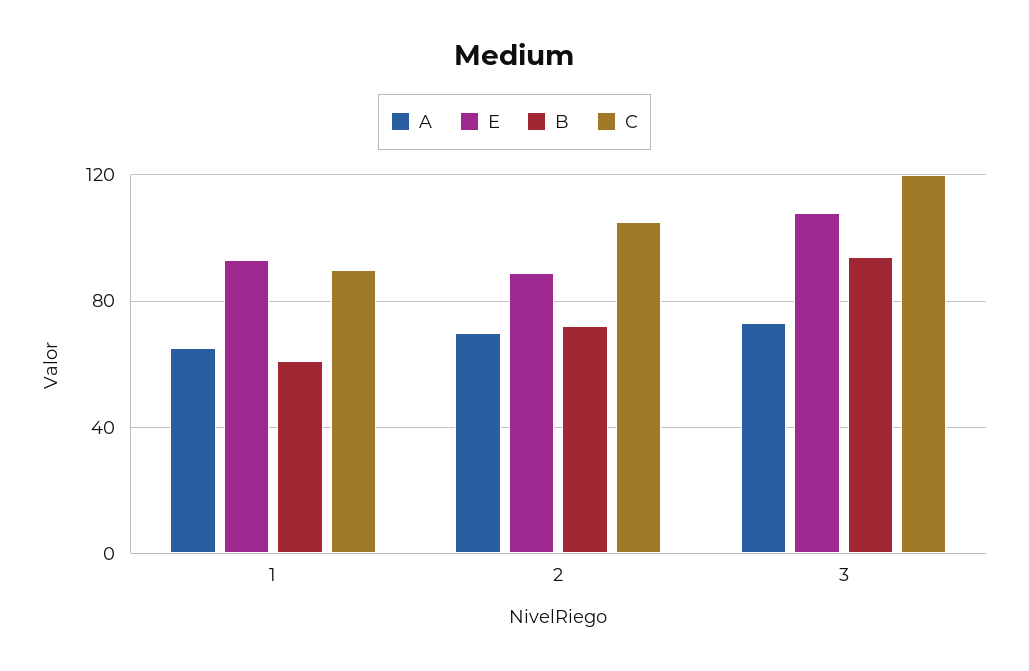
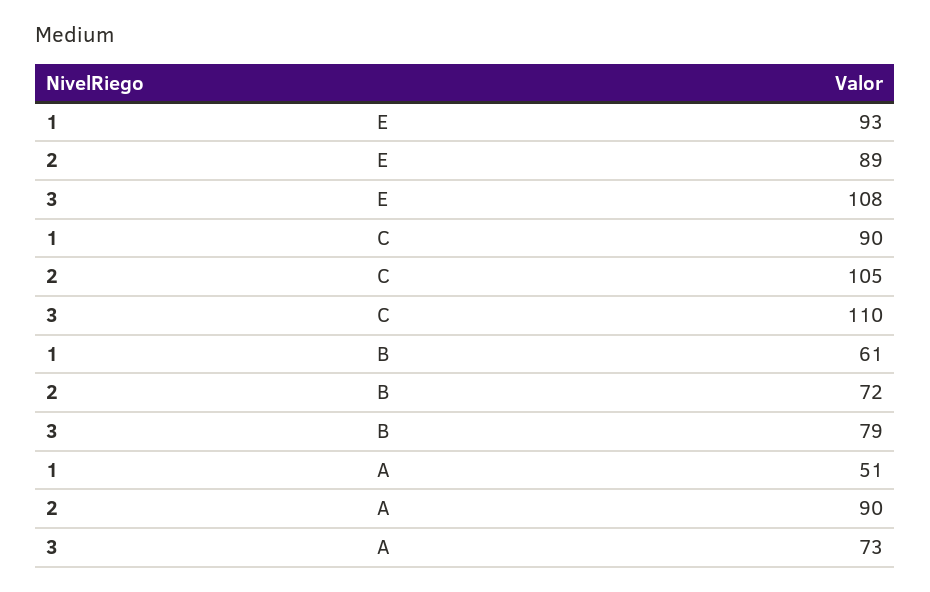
A, 1: 65 -> 51
A, 2: 70 -> 90
B, 3: 95 -> 79
C, 3: 120 -> 110

